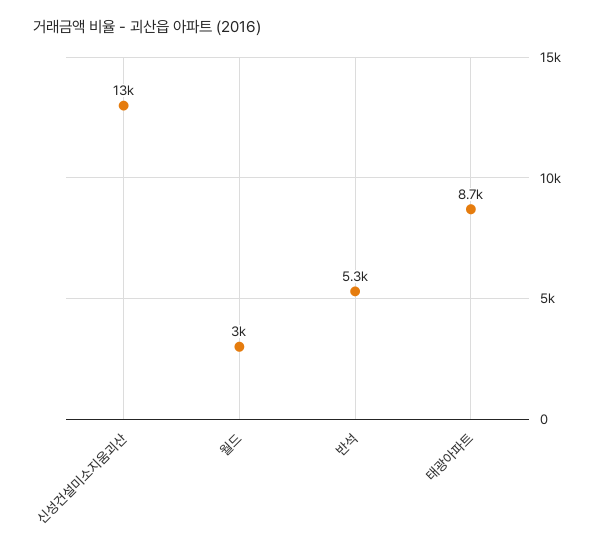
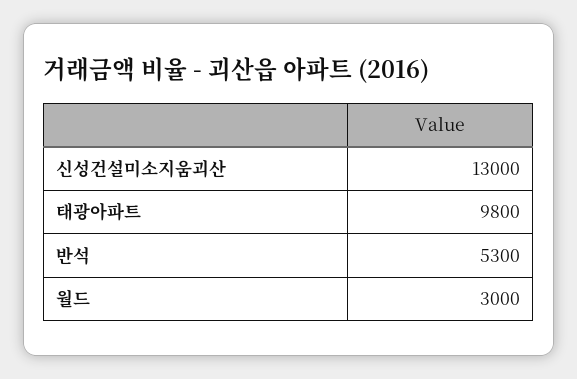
태광아파트: 8700 -> 9800

